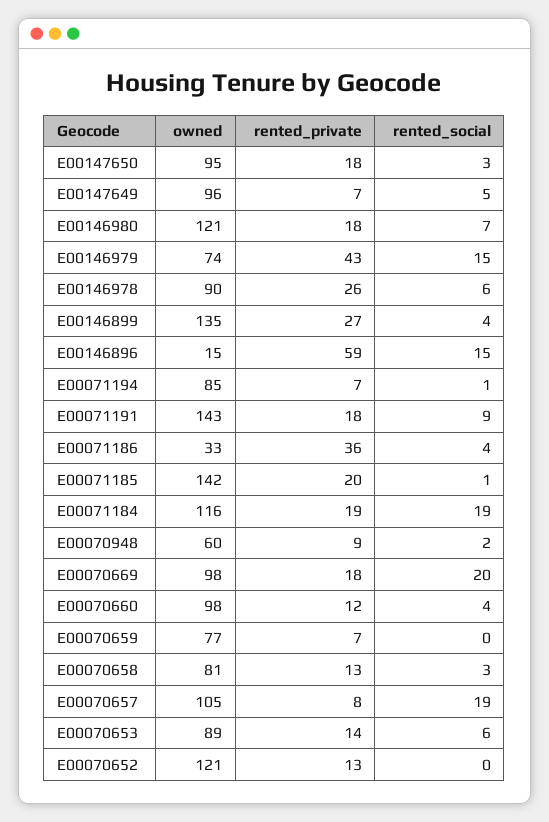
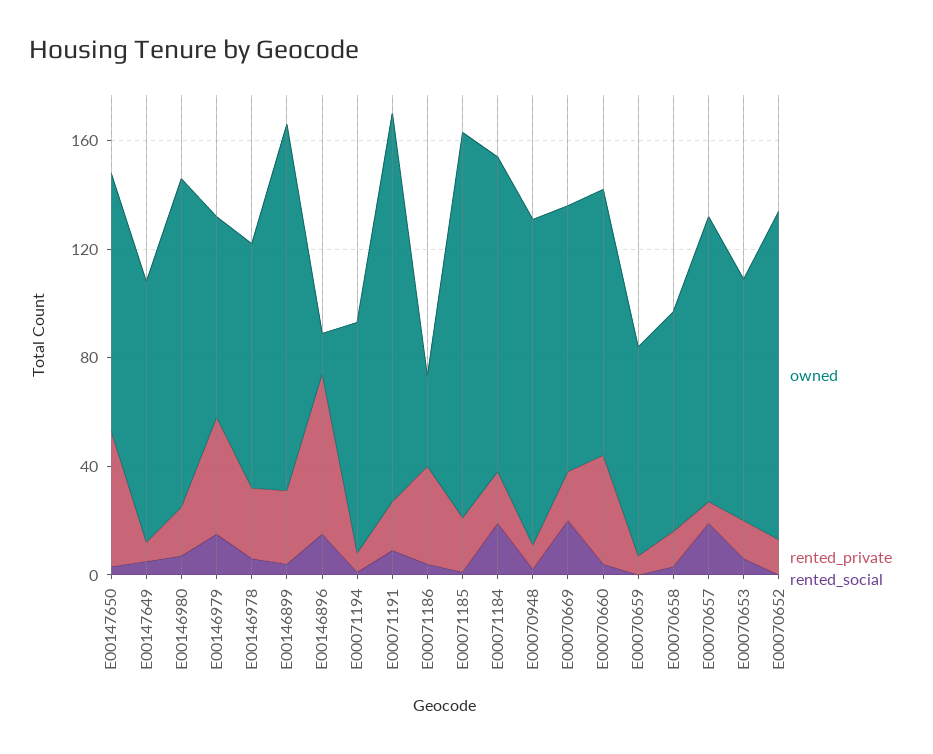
rented_private, E00147650: 18 -> 50
owned, E00070948: 60 -> 120
rented_private, E00070660: 12 -> 40

